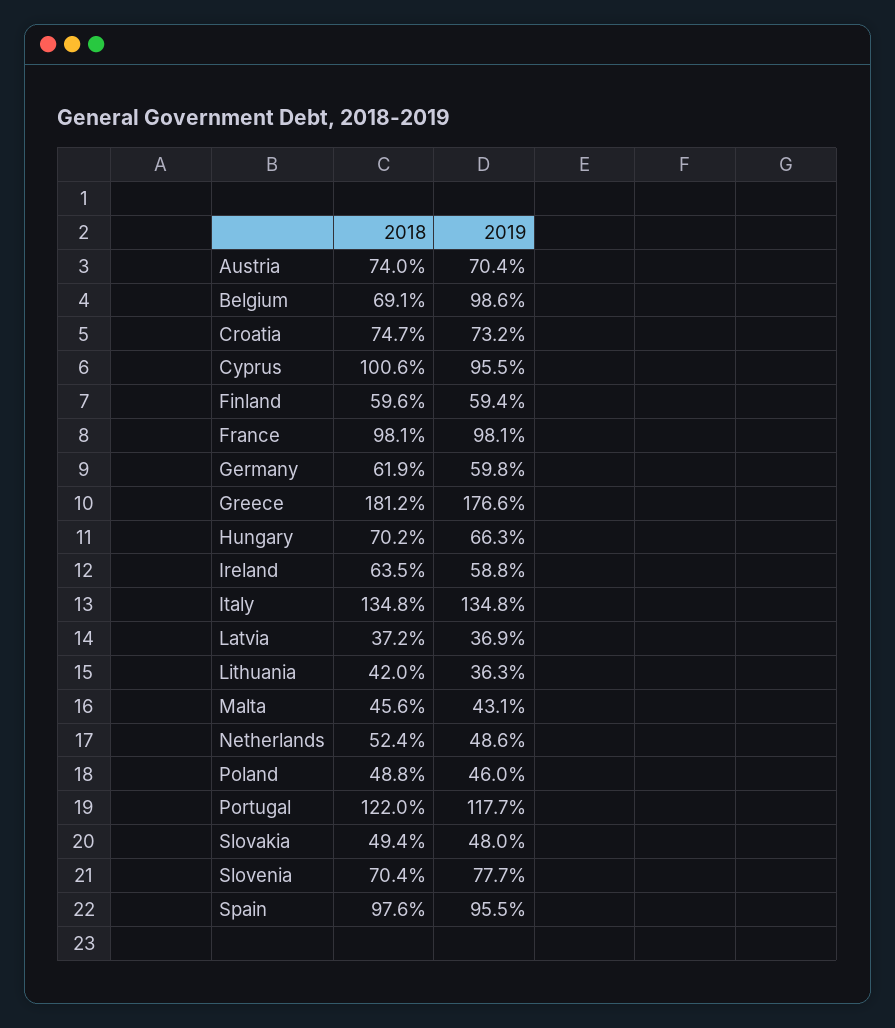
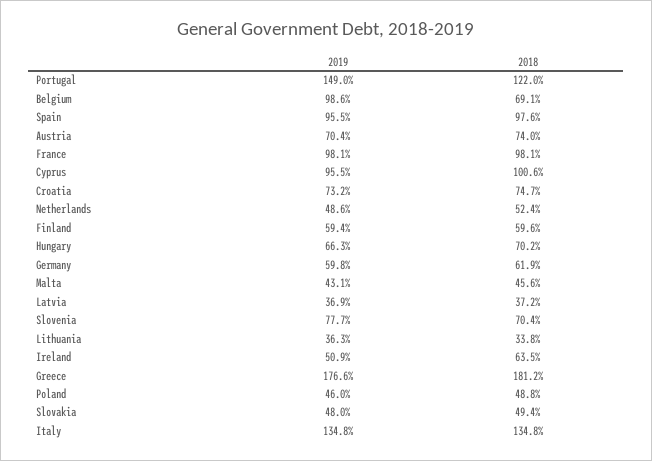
2019, Ireland: 58.8 -> 50.9
2018, Lithuania: 42 -> 33.8
2019, Portugal: 117.7 -> 149

